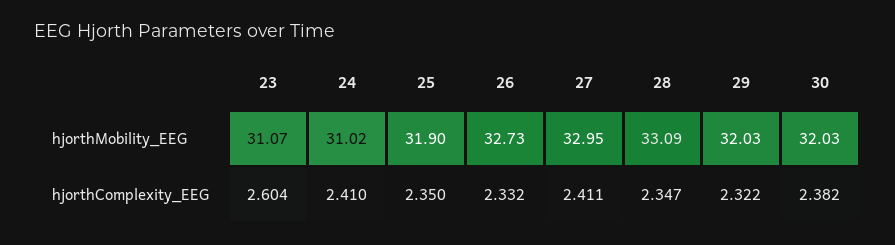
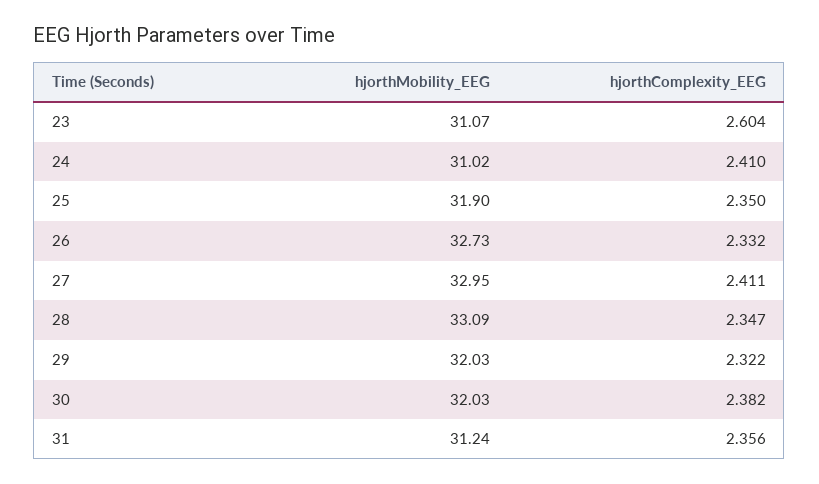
31, hjorthMobility_EEG: none -> 31.24
31, hjorthComplexity_EEG: none -> 2.356

